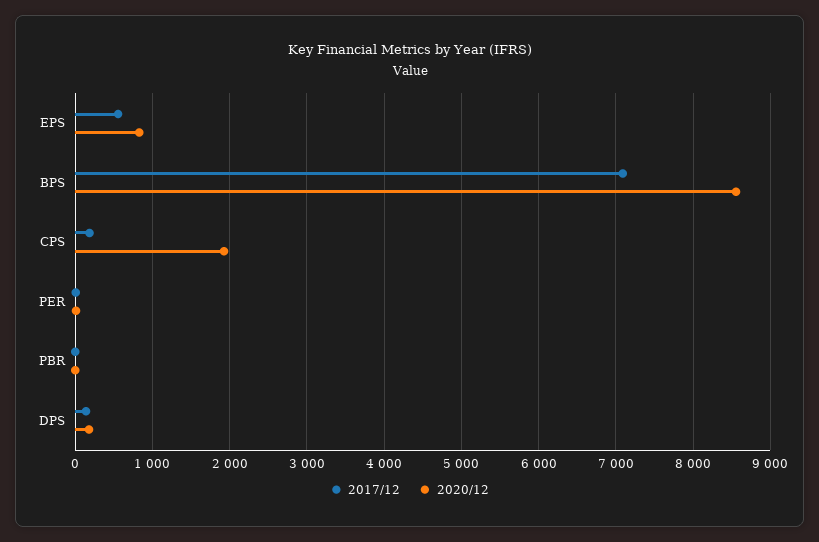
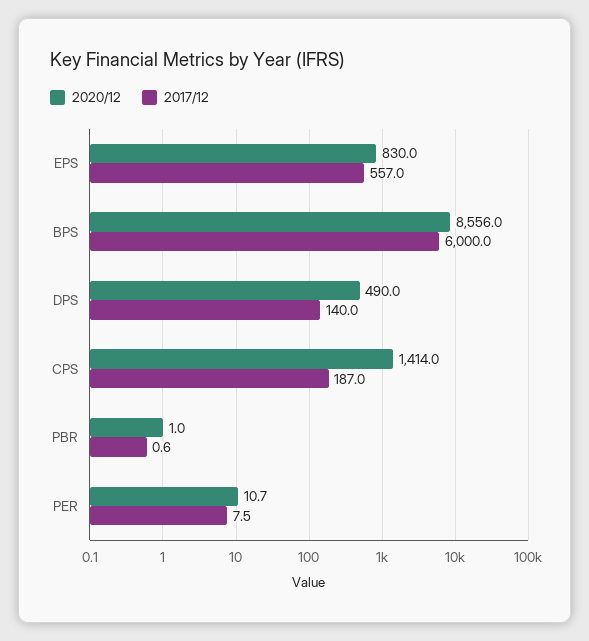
2017/12, BPS: 7100 -> 6000
2020/12, CPS: 1900 -> 1414
2020/12, DPS: 200 -> 490

